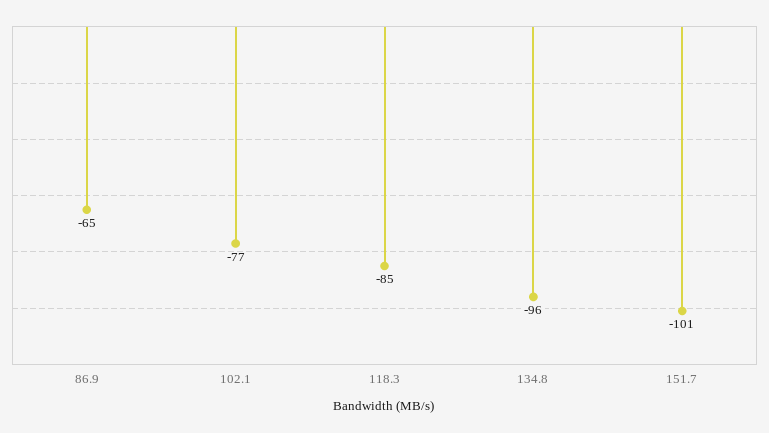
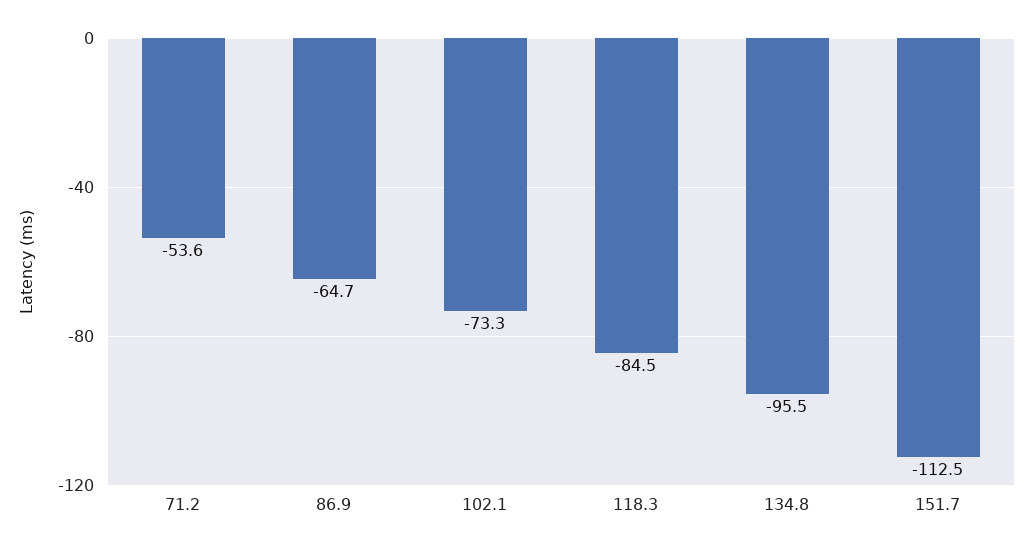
102.1: -77 -> -73.3
151.7: -101 -> -112.5
71.2: none -> -53.6

